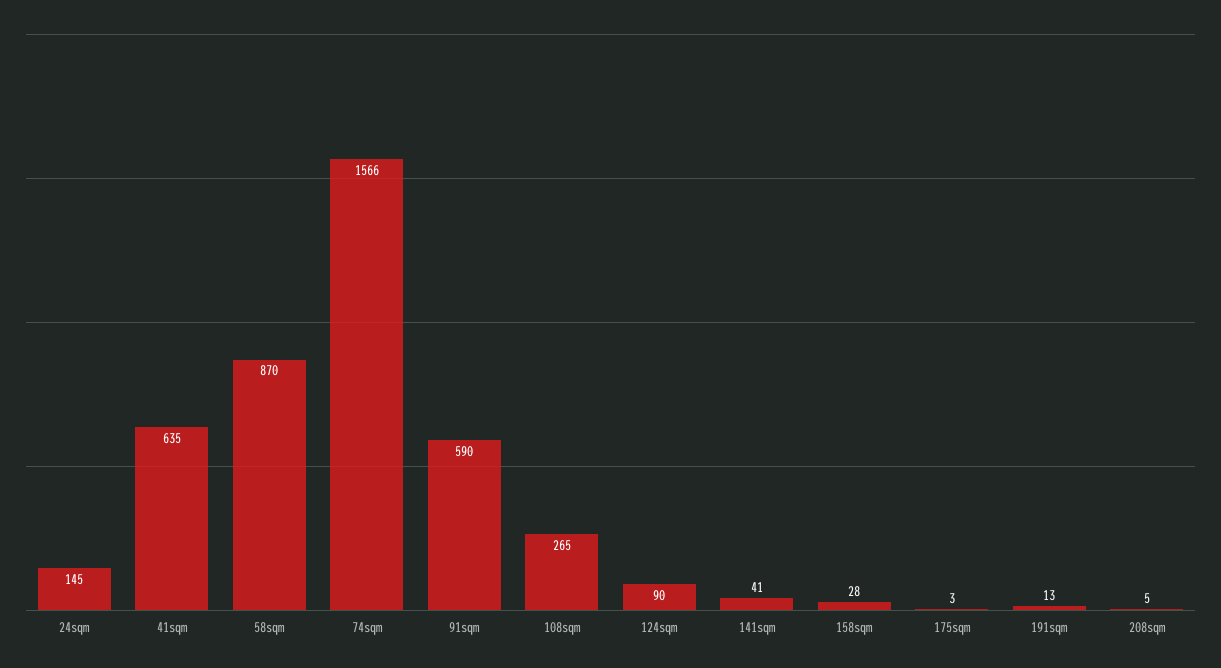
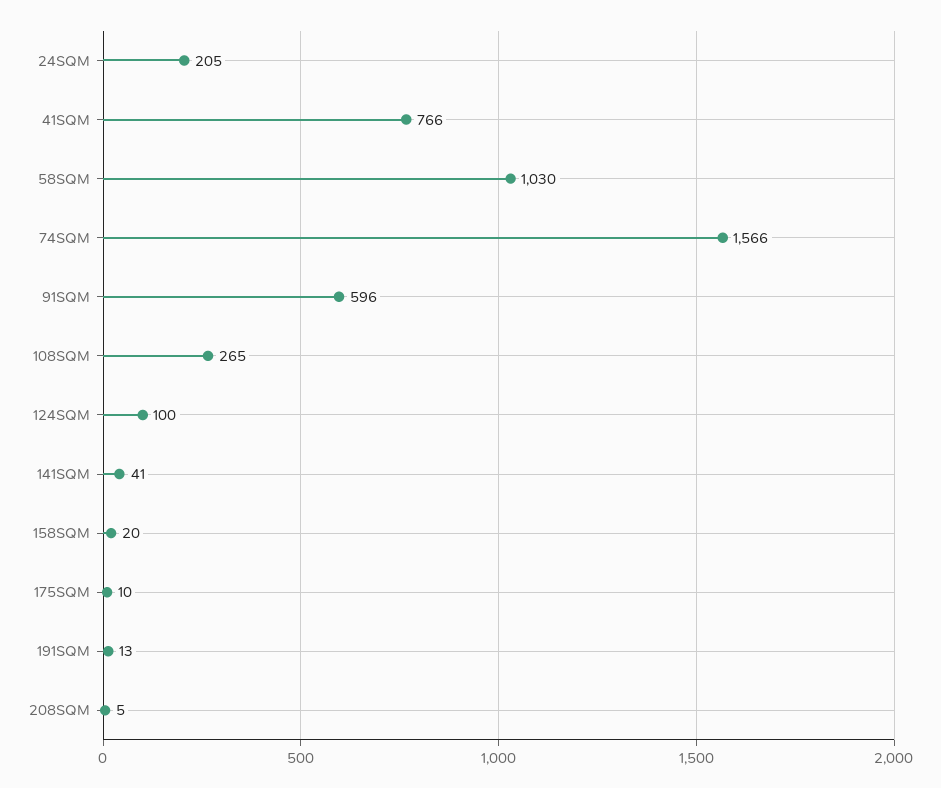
24sqm: 145 -> 205
41sqm: 635 -> 766
58sqm: 870 -> 1030
91sqm: 590 -> 596
124sqm: 90 -> 100
158sqm: 28 -> 20
175sqm: 3 -> 10

